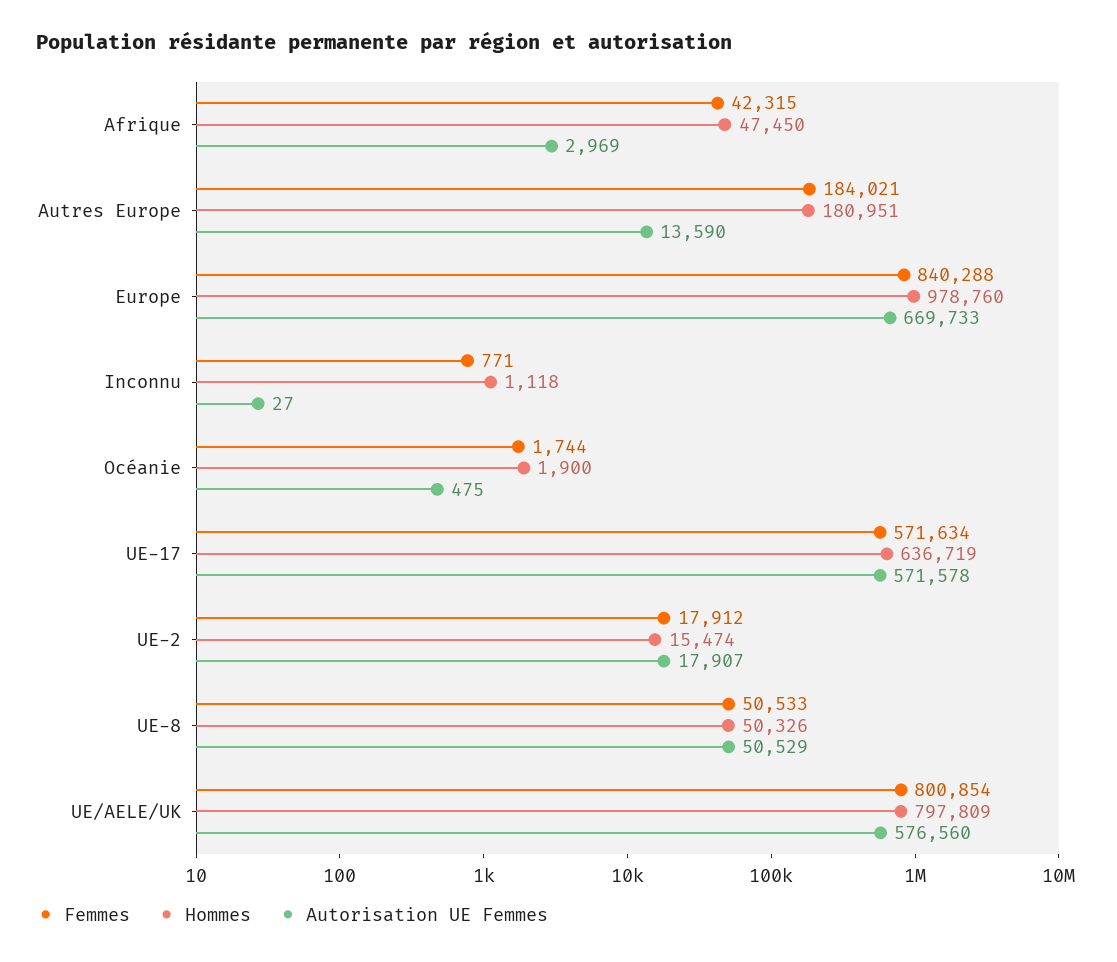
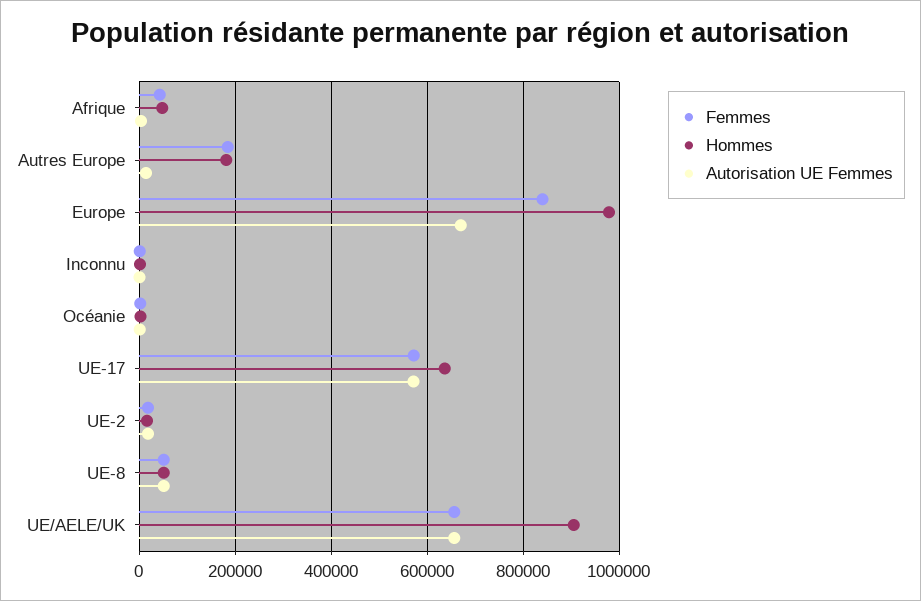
Femmes, UE/AELE/UK: 800854 -> 660000
Hommes, UE/AELE/UK: 797809 -> 900000
Autorisation UE Femmes, UE/AELE/UK: 576560 -> 660000

